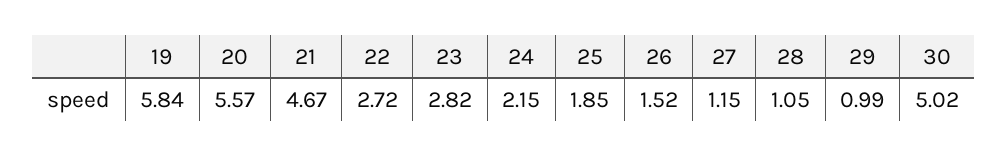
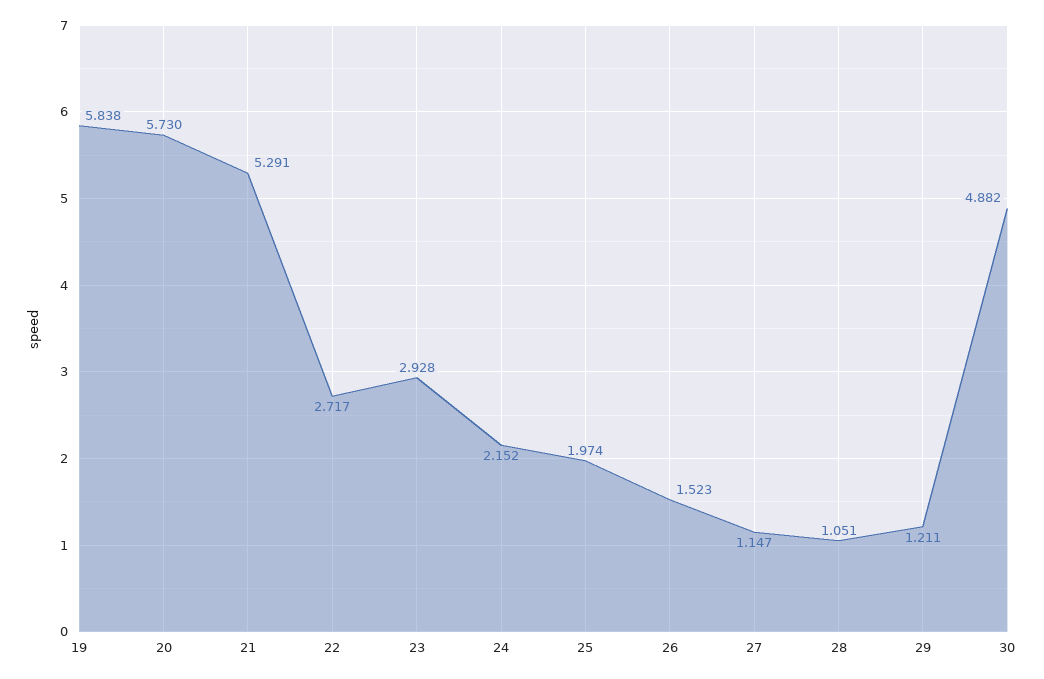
20: 5.57 -> 5.73
21: 4.67 -> 5.291
23: 2.82 -> 2.928
25: 1.85 -> 1.974
29: 0.99 -> 1.211
30: 5.02 -> 4.882

